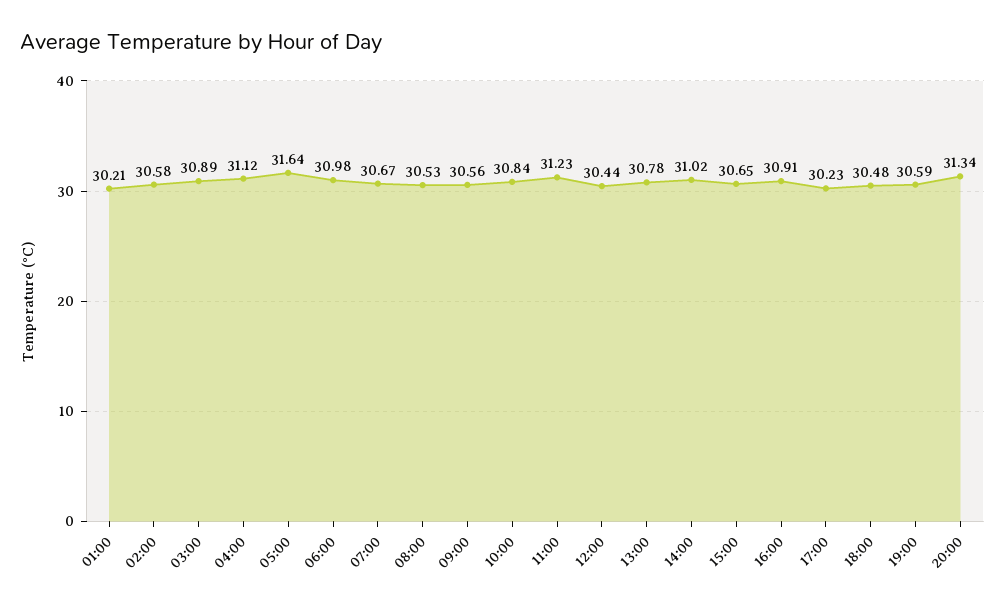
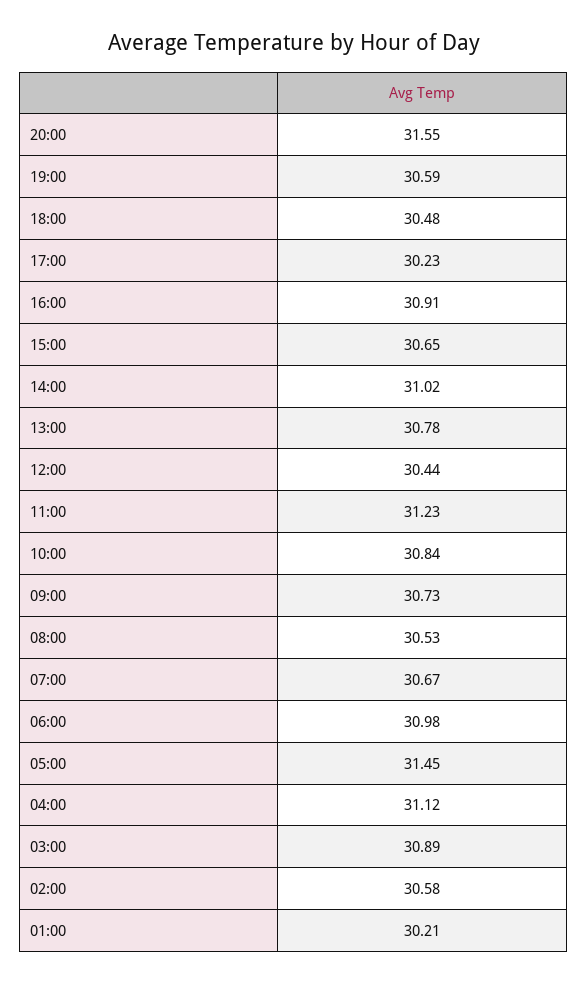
05:00: 31.64 -> 31.45
09:00: 30.56 -> 30.73
20:00: 31.34 -> 31.55

